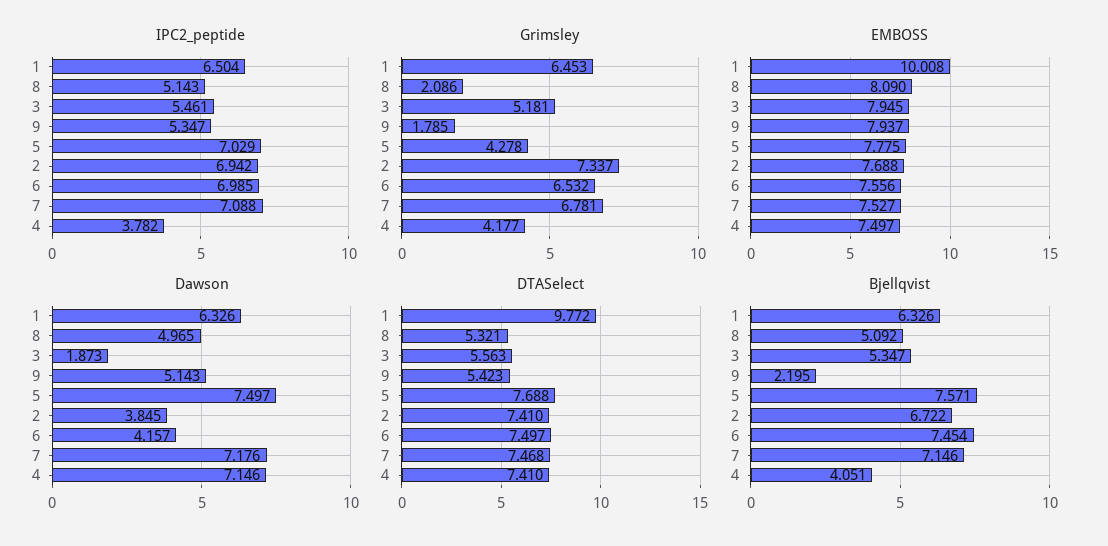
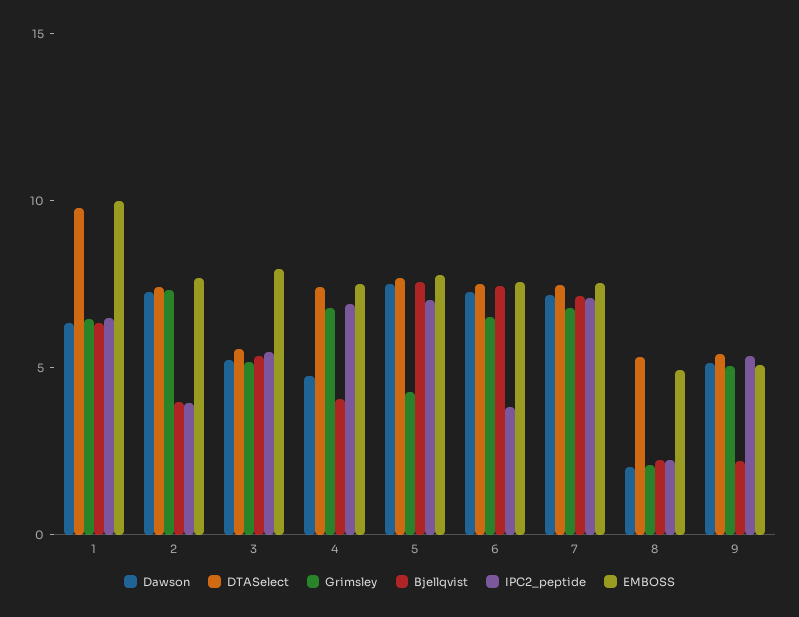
IPC2_peptide, 8: 5.143 -> 2
IPC2_peptide, 2: 6.942 -> 4
IPC2_peptide, 6: 6.985 -> 4
IPC2_peptide, 4: 3.782 -> 7
Grimsley, 9: 1.785 -> 5
Grimsley, 4: 4.177 -> 7
EMBOSS, 8: 8.09 -> 5
EMBOSS, 9: 7.937 -> 5
Dawson, 8: 4.965 -> 2
Dawson, 3: 1.873 -> 5
Dawson, 2: 3.845 -> 7
Dawson, 6: 4.157 -> 7
Dawson, 4: 7.146 -> 5
Bjellqvist, 8: 5.092 -> 2
Bjellqvist, 2: 6.722 -> 4

